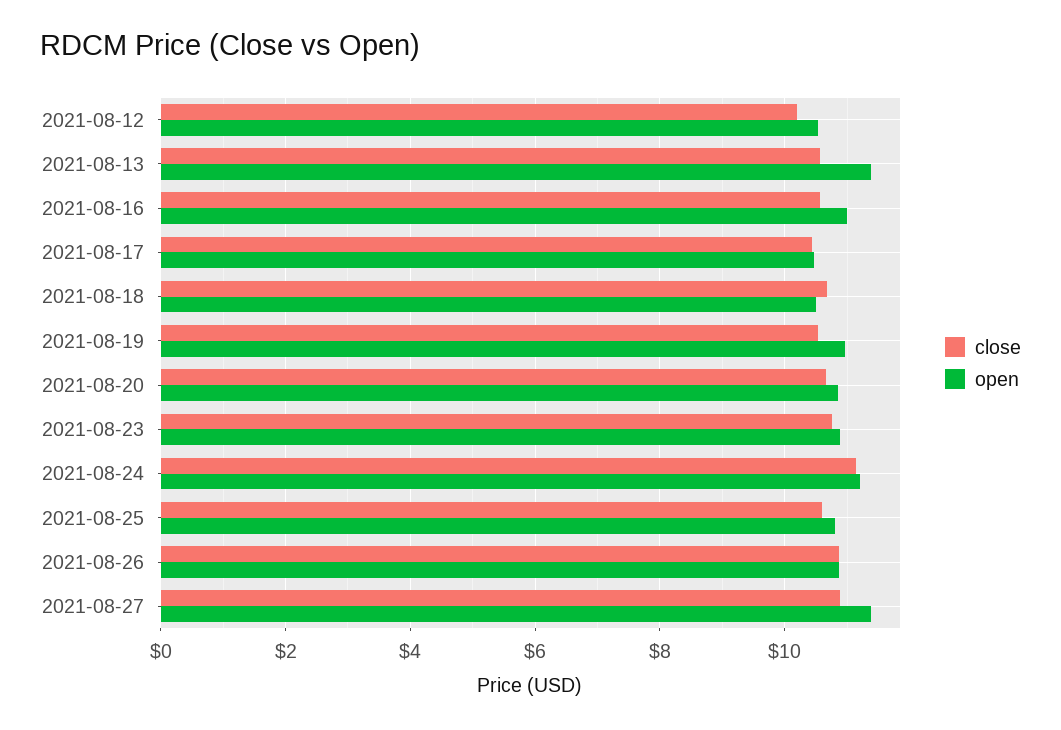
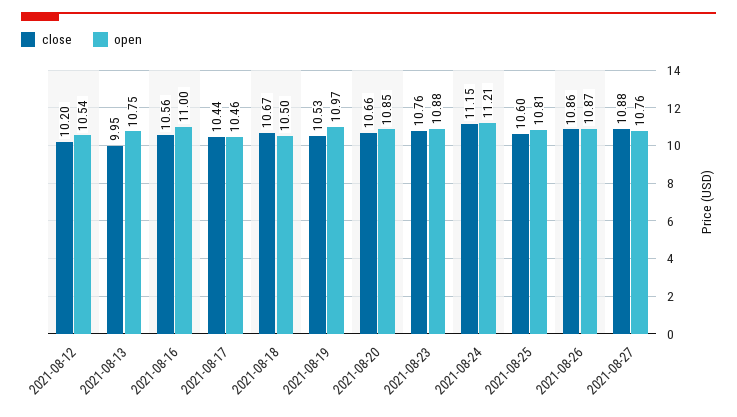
close, 2021-08-13: 10.6 -> 9.95
open, 2021-08-13: 11.4 -> 10.75
open, 2021-08-27: 11.4 -> 10.76

